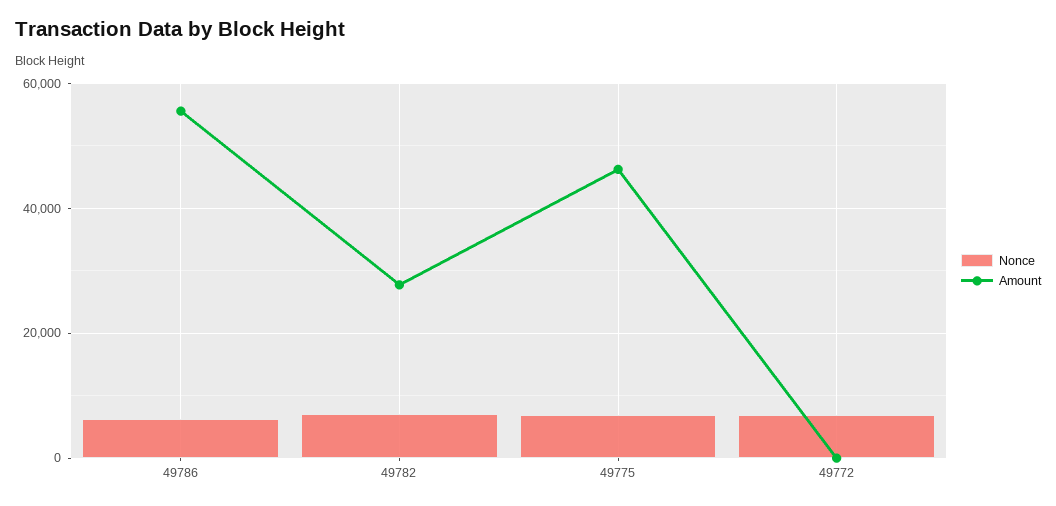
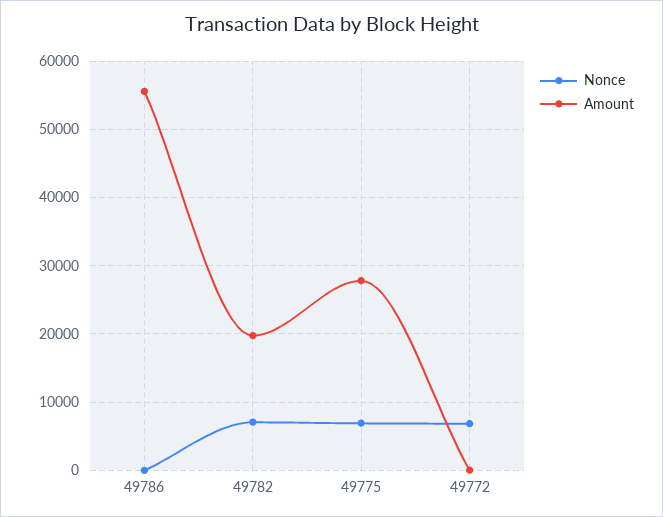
Nonce, 49786: 6000 -> 0
Amount, 49782: 28000 -> 20000
Amount, 49775: 46000 -> 28000

